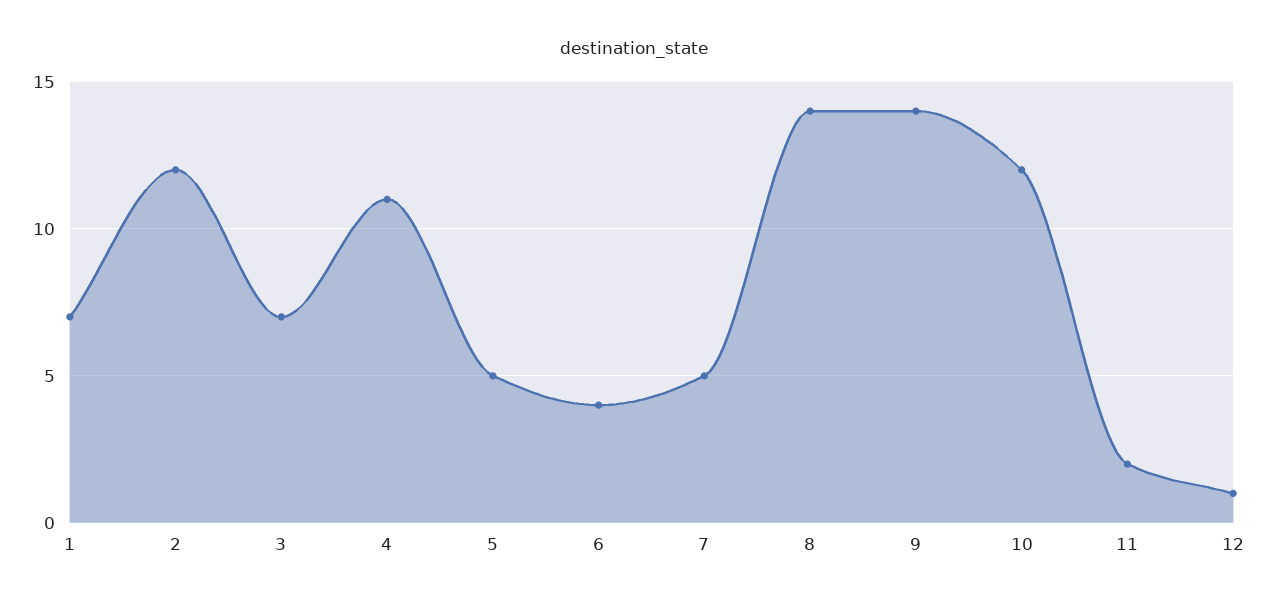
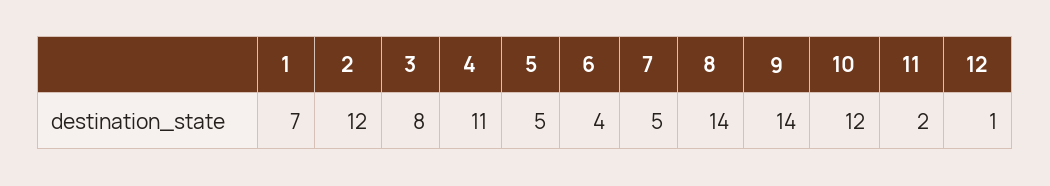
3: 7 -> 8

